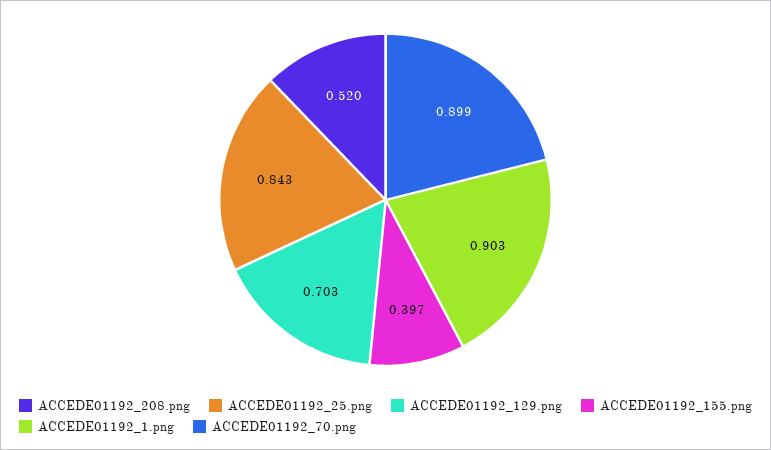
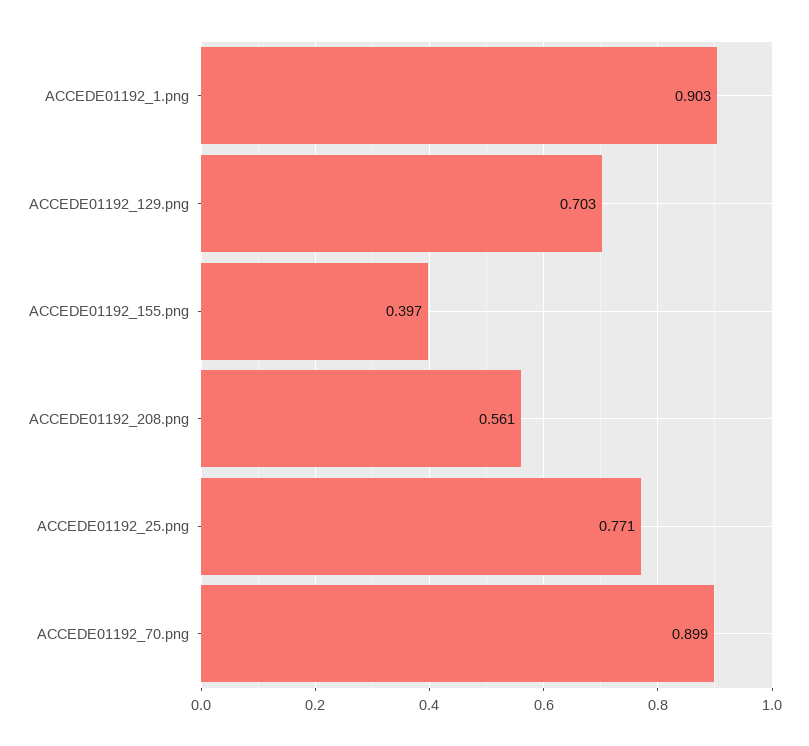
ACCEDE01192_208.png: 0.52 -> 0.561
ACCEDE01192_25.png: 0.843 -> 0.771

